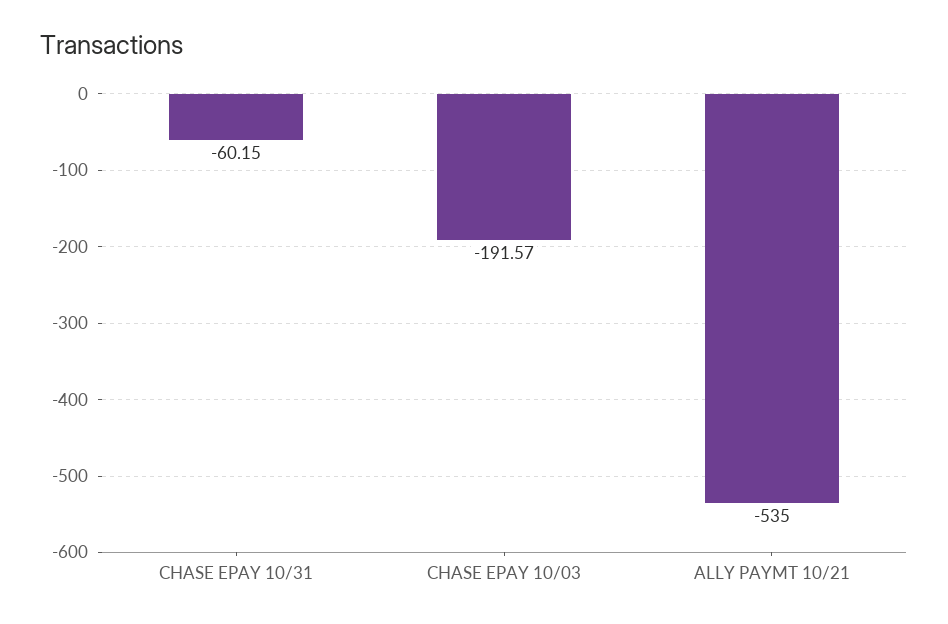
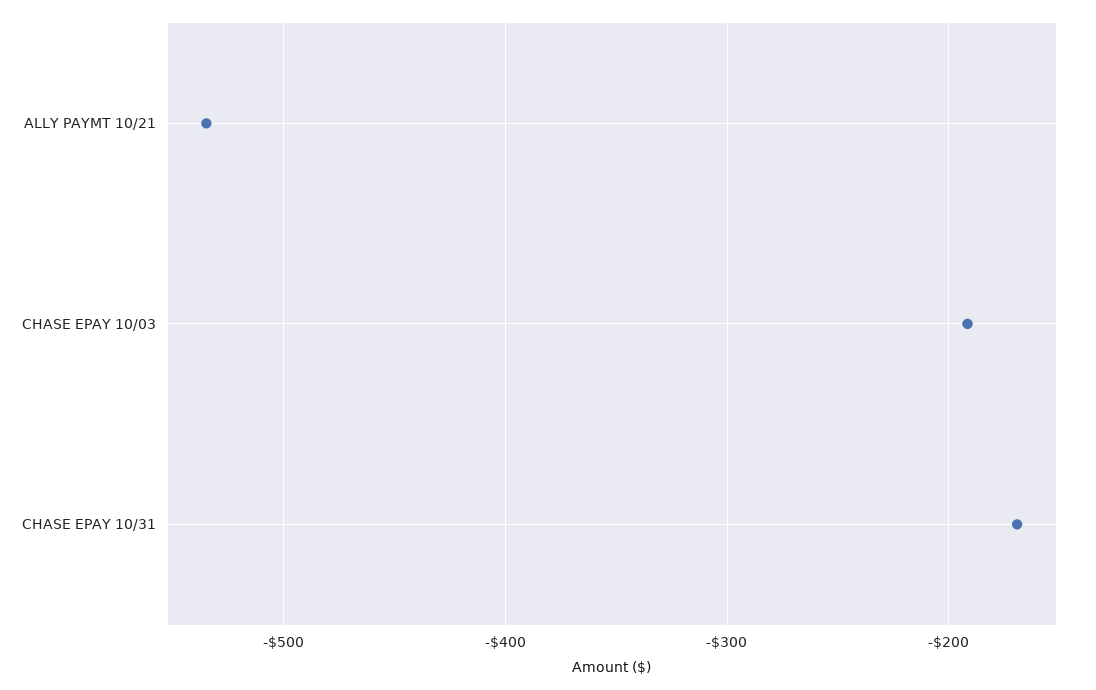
CHASE EPAY 10/31: -60.15 -> -170

